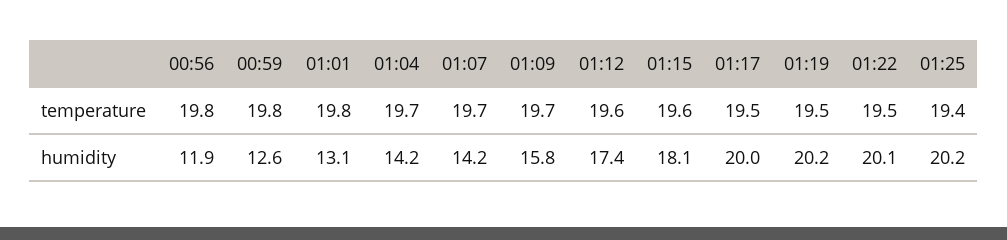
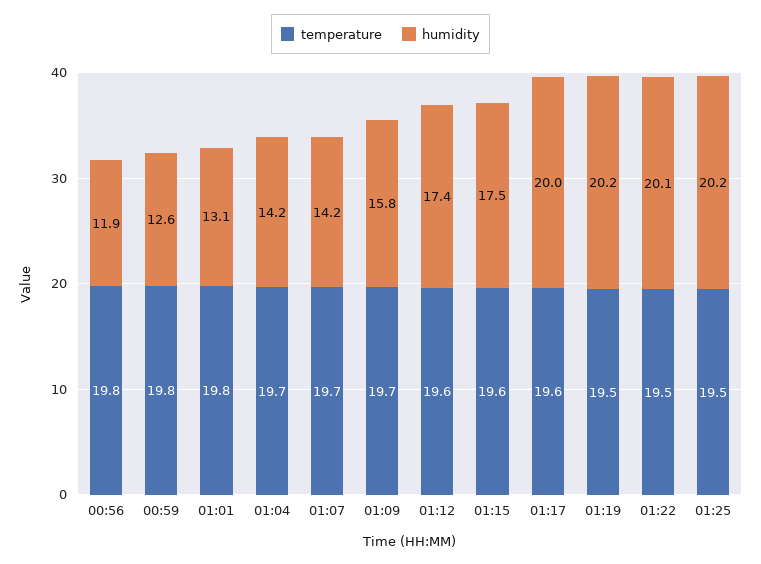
temperature, 01:17: 19.5 -> 19.6
temperature, 01:25: 19.4 -> 19.5
humidity, 01:15: 18.1 -> 17.5

